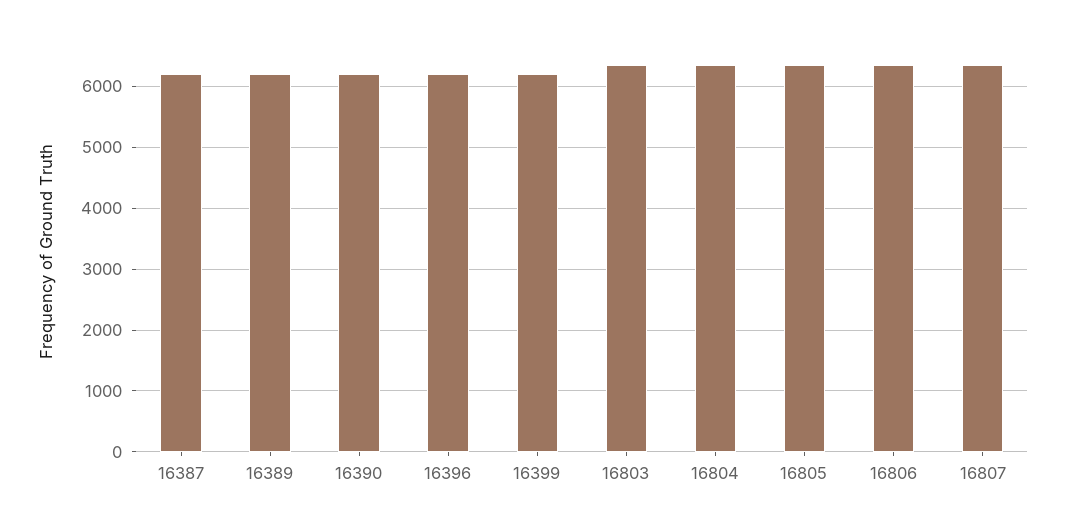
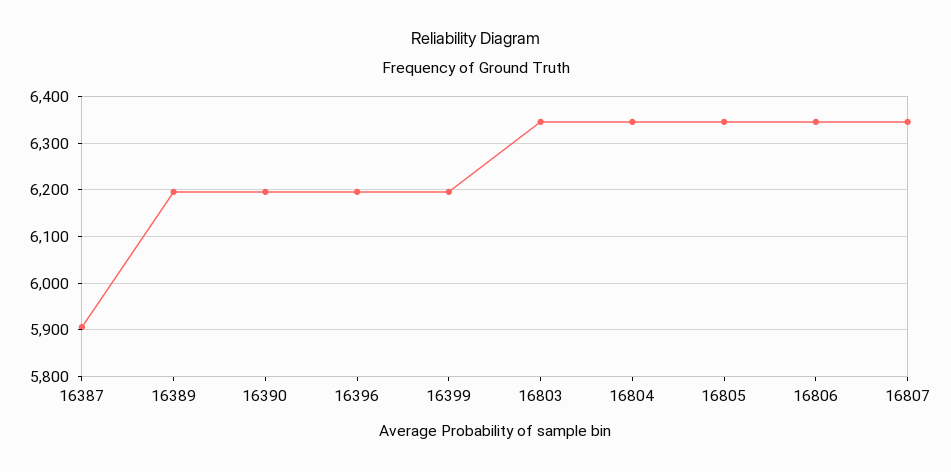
16387: 6200 -> 5900

